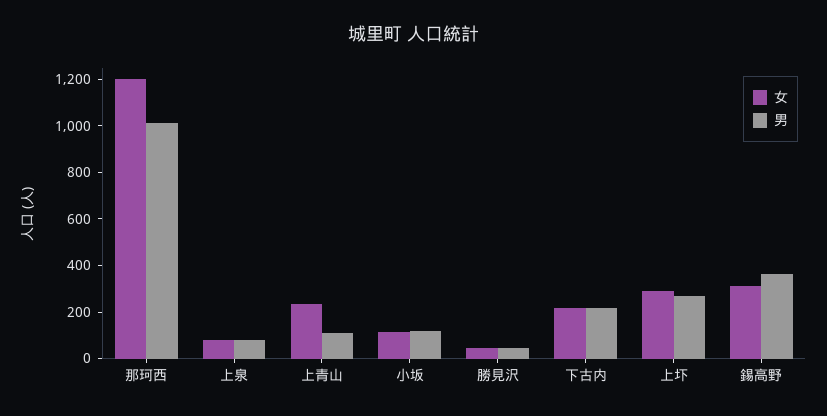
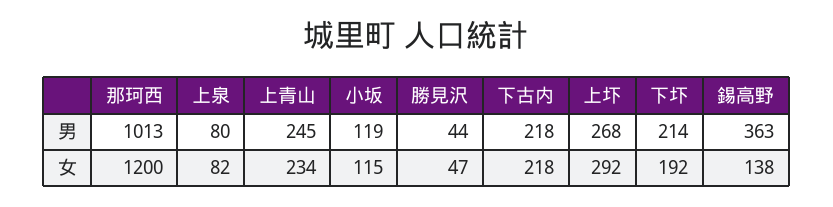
男, 上青山: 100 -> 245
女, 錫高野: 300 -> 138
男, 下圷: none -> 214
女, 下圷: none -> 192

